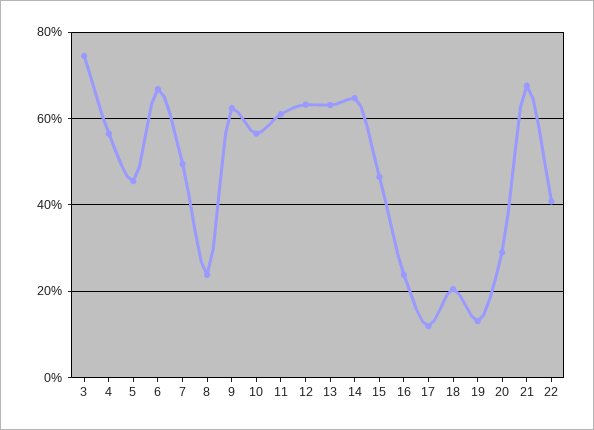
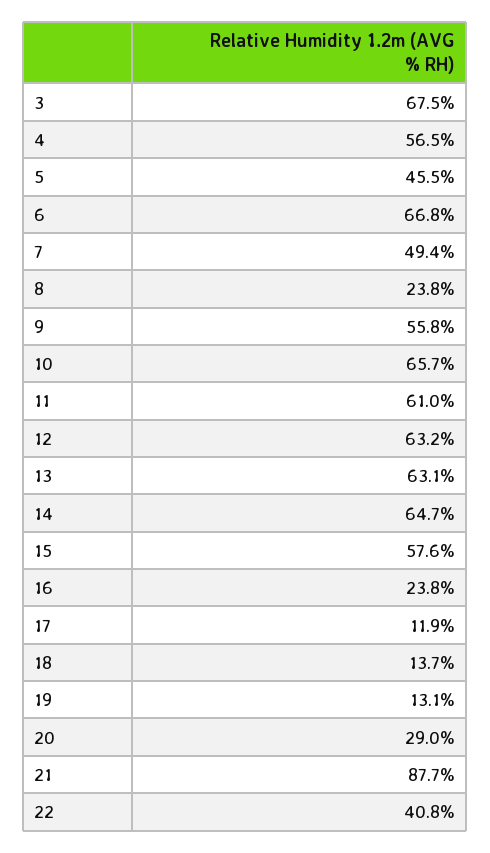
3: 74 -> 67.5
9: 62 -> 55.8
10: 56 -> 65.7
15: 46 -> 57.6
18: 20 -> 13.7
21: 68 -> 87.7

